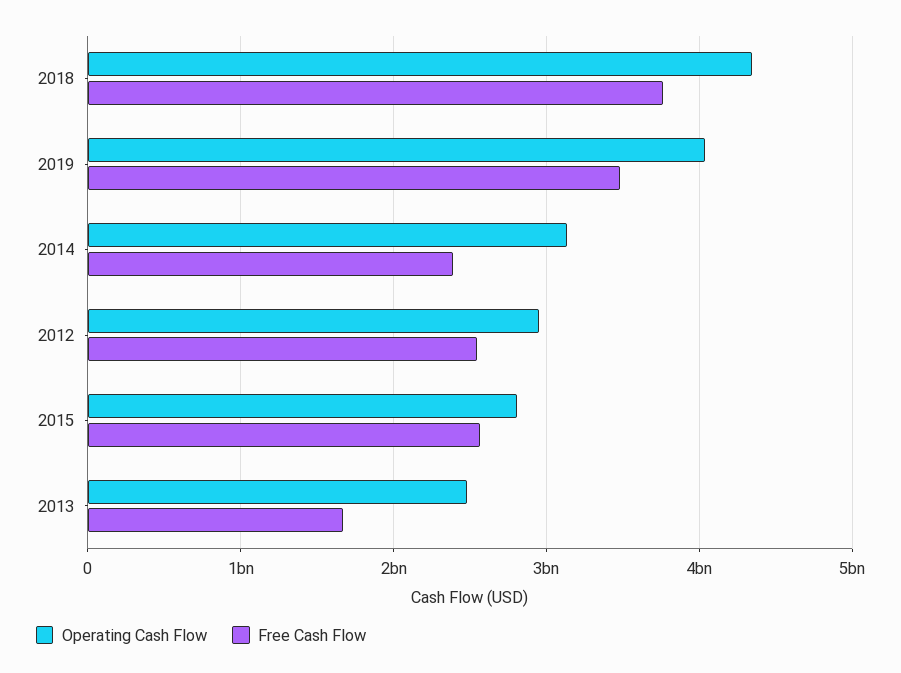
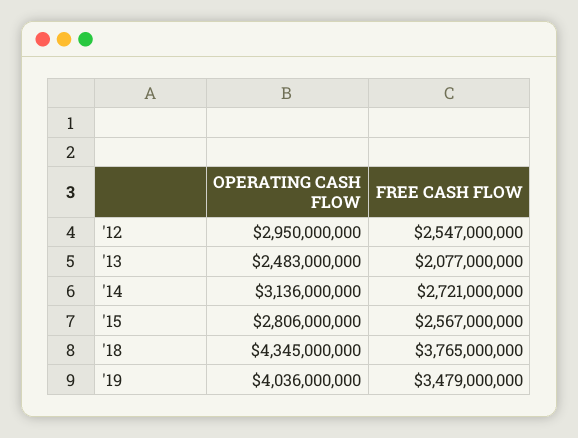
Free Cash Flow, 2014: 2400000000 -> 2721000000
Free Cash Flow, 2013: 1700000000 -> 2077000000

